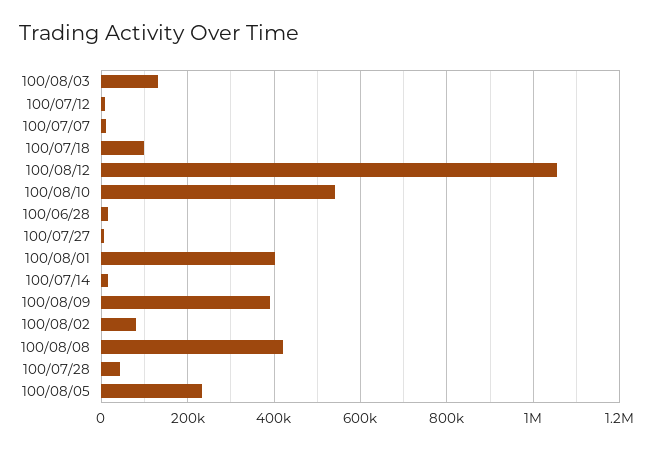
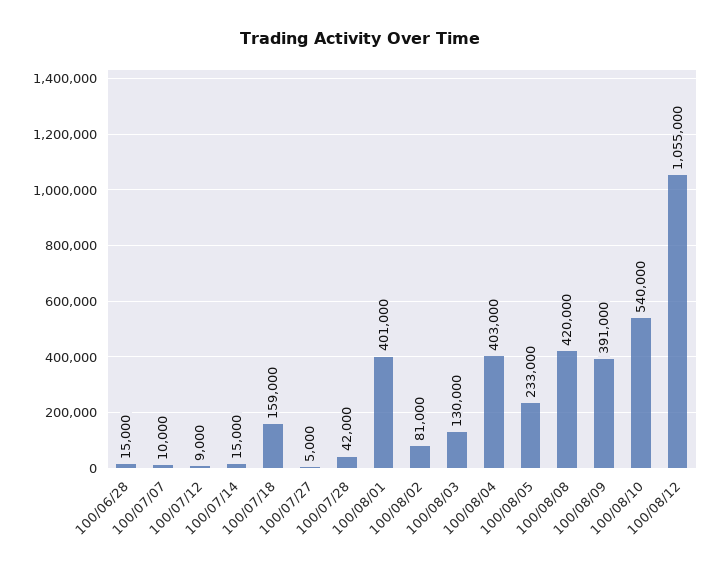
100/07/18: 100000 -> 159000
100/08/04: none -> 403000

